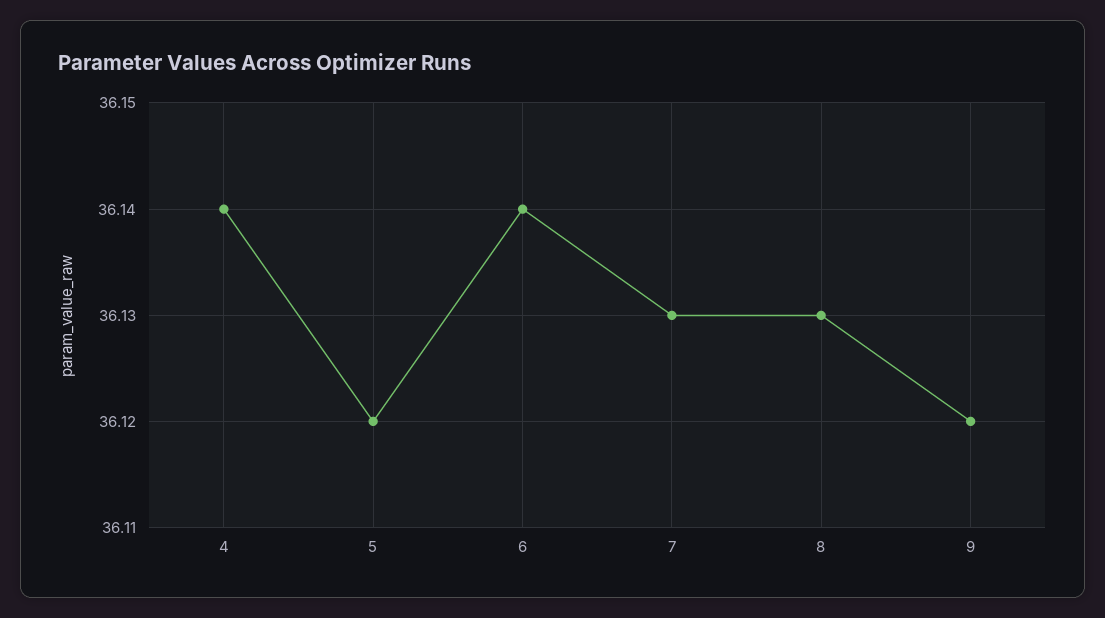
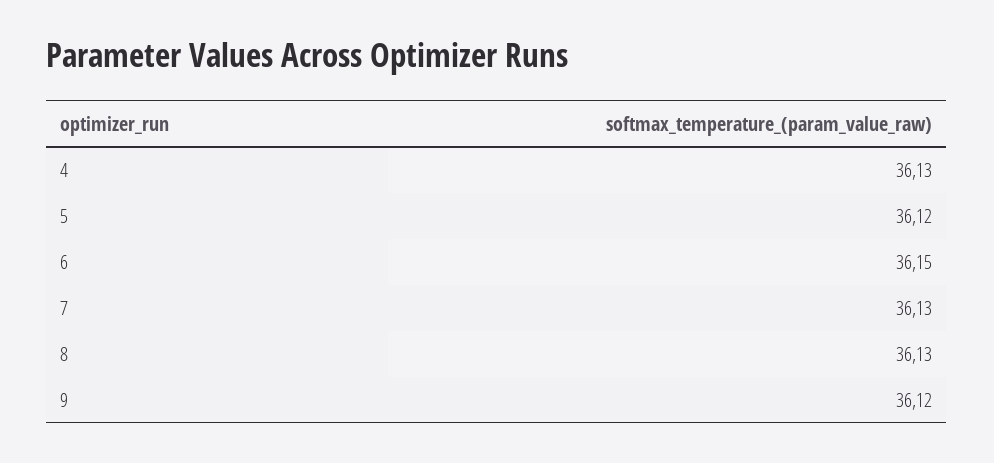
4: 36.14 -> 36.13
6: 36.14 -> 36.15

